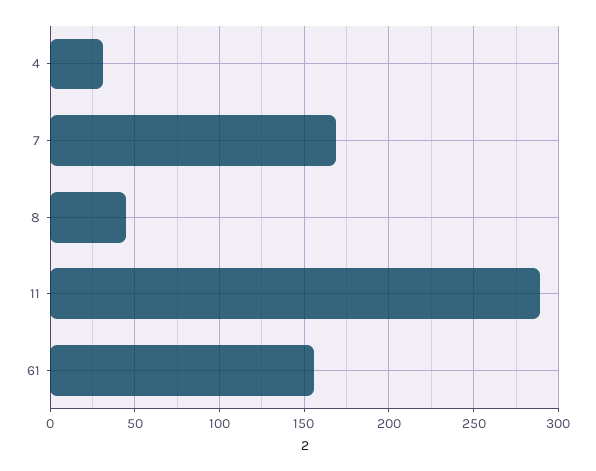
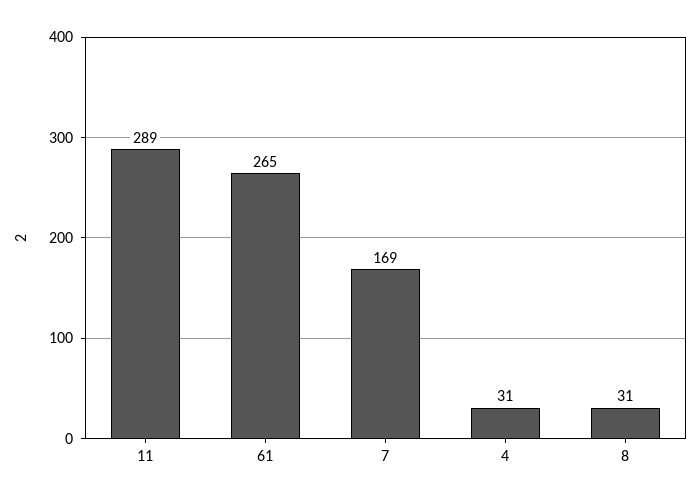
8: 45 -> 31
61: 155 -> 265

